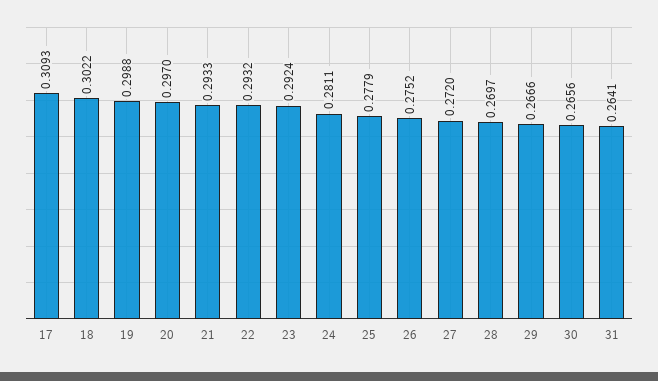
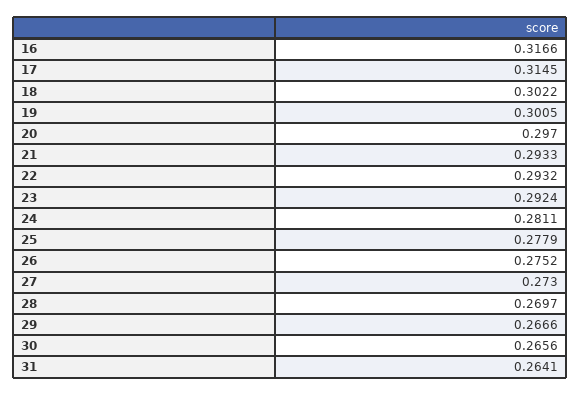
17: 0.3093 -> 0.3145
19: 0.2988 -> 0.3005
27: 0.272 -> 0.273
16: none -> 0.3166

